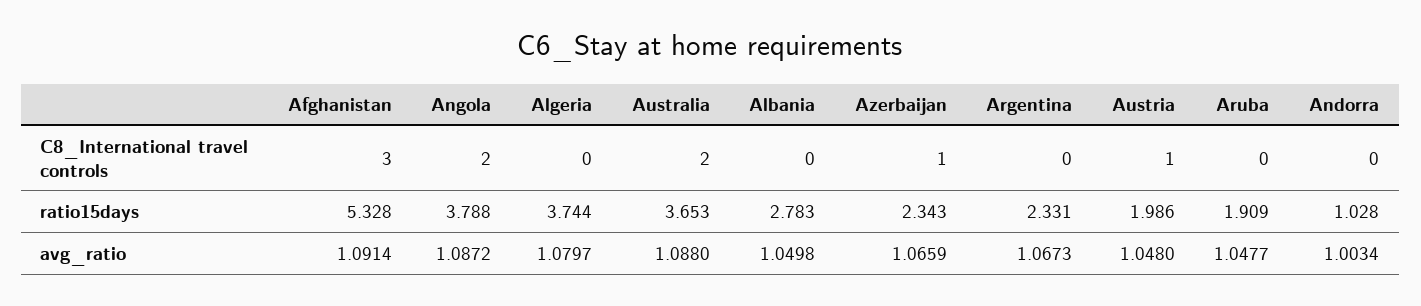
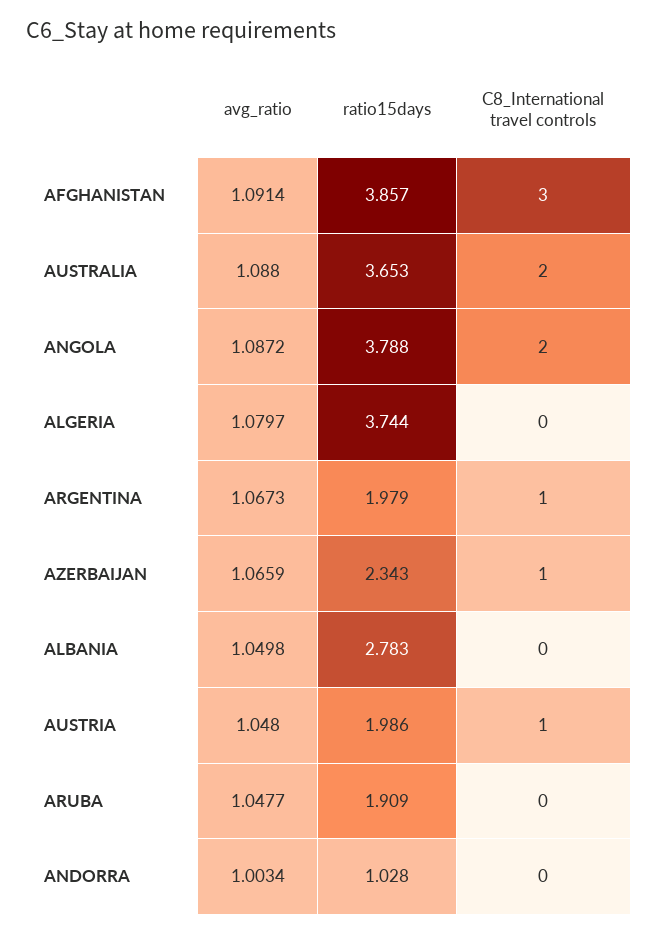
Argentina, C8_International travel controls: 0 -> 1
Afghanistan, ratio15days: 5.328 -> 3.857
Argentina, ratio15days: 2.331 -> 1.979

